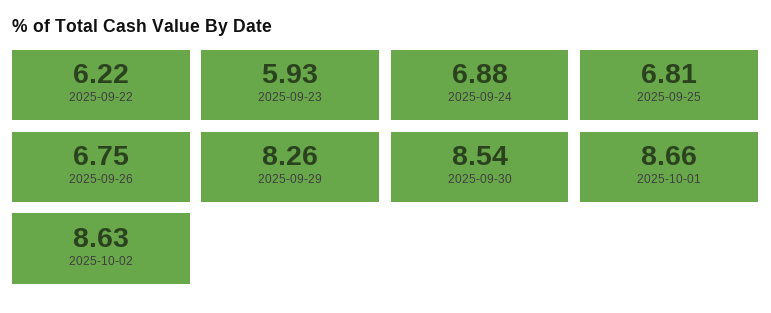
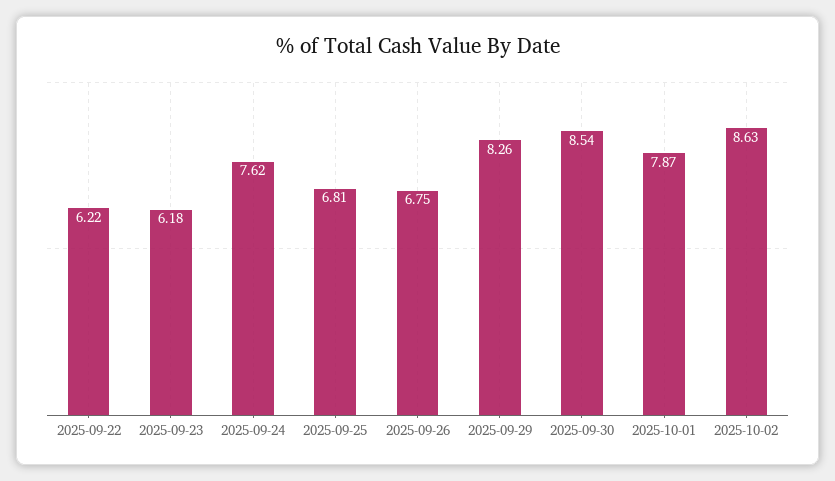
2025-09-23: 5.93 -> 6.18
2025-09-24: 6.88 -> 7.62
2025-10-01: 8.66 -> 7.87

